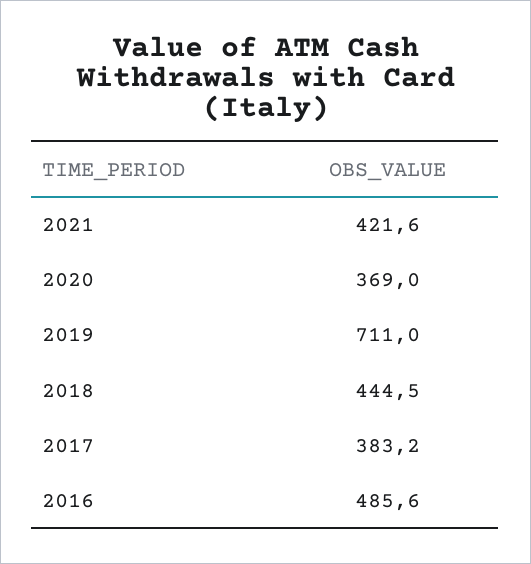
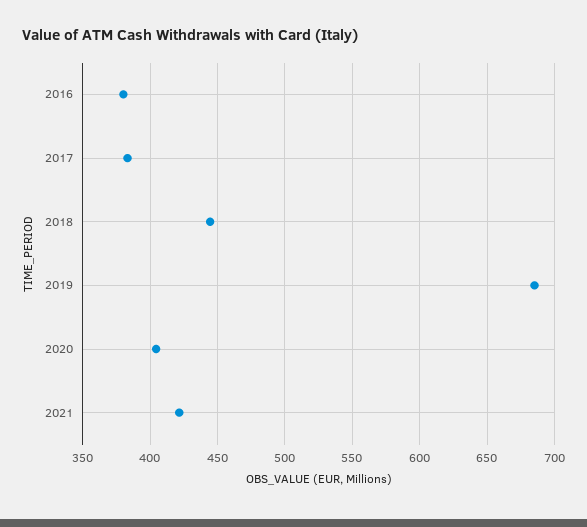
2020: 369 -> 405
2019: 711 -> 685
2016: 485.6 -> 380

